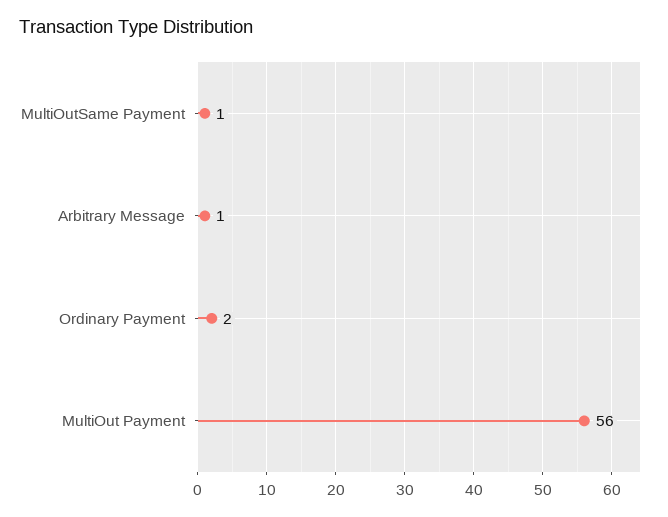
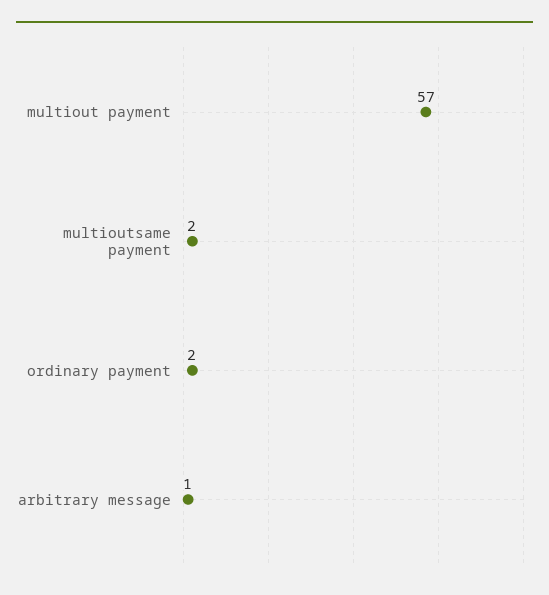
MultiOutSame Payment: 1 -> 2
MultiOut Payment: 56 -> 57

